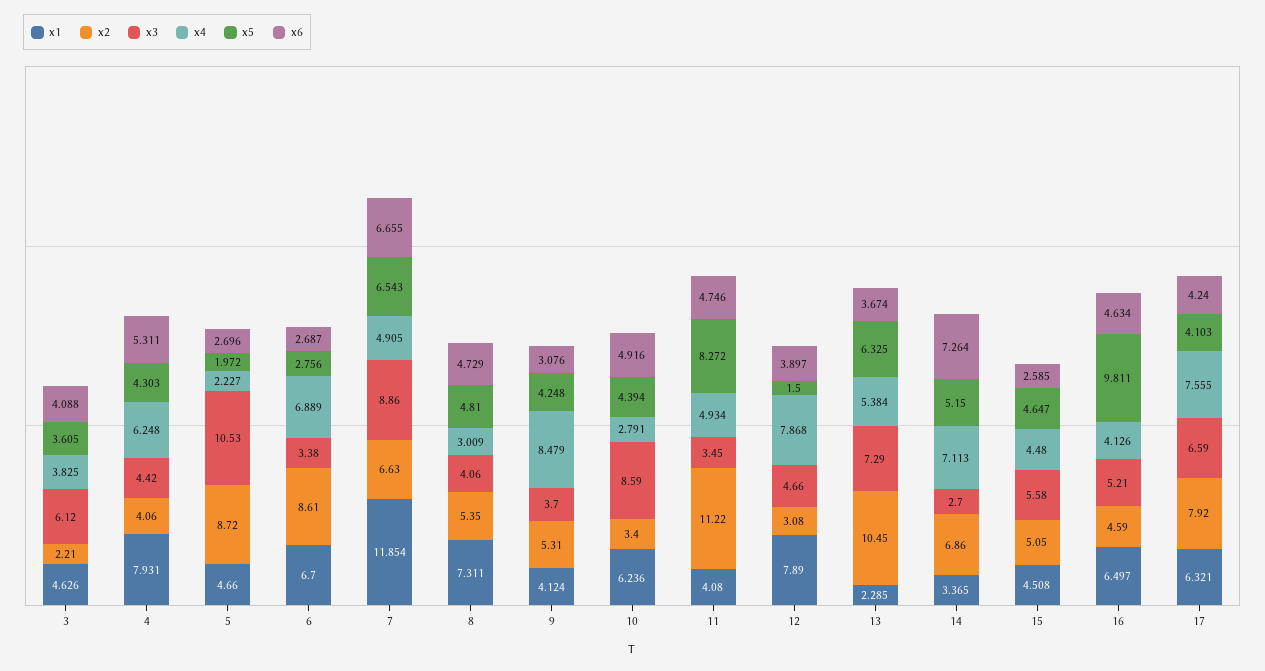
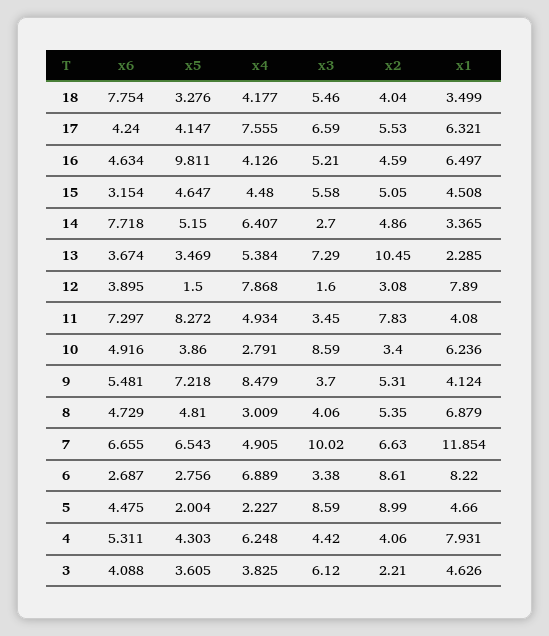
x2, 5: 8.72 -> 8.99
x3, 5: 10.53 -> 8.59
x5, 5: 1.972 -> 2.004
x6, 5: 2.696 -> 4.475
x1, 6: 6.7 -> 8.22
x3, 7: 8.86 -> 10.02
x1, 8: 7.311 -> 6.879
x5, 9: 4.248 -> 7.218
x6, 9: 3.076 -> 5.481
x5, 10: 4.394 -> 3.86
x2, 11: 11.22 -> 7.83
x6, 11: 4.746 -> 7.297
x3, 12: 4.66 -> 1.6
x6, 12: 3.897 -> 3.895
x5, 13: 6.325 -> 3.469
x2, 14: 6.86 -> 4.86
x4, 14: 7.113 -> 6.407
x6, 14: 7.264 -> 7.718
x6, 15: 2.585 -> 3.154
x2, 17: 7.92 -> 5.53
x5, 17: 4.103 -> 4.147
x6, 18: none -> 7.754
x5, 18: none -> 3.276
x4, 18: none -> 4.177
x3, 18: none -> 5.46
x2, 18: none -> 4.04
x1, 18: none -> 3.499

